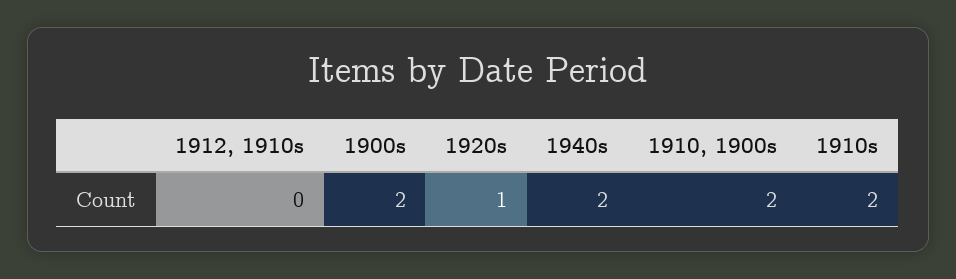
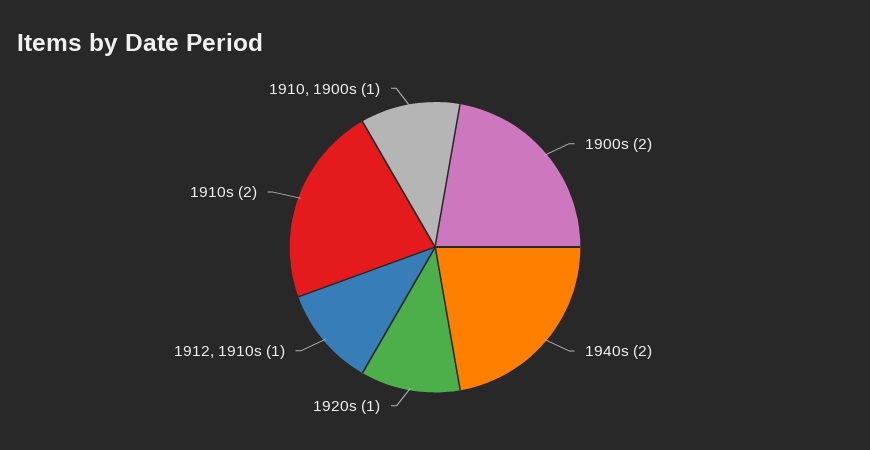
1912, 1910s: 0 -> 1
1910, 1900s: 2 -> 1

